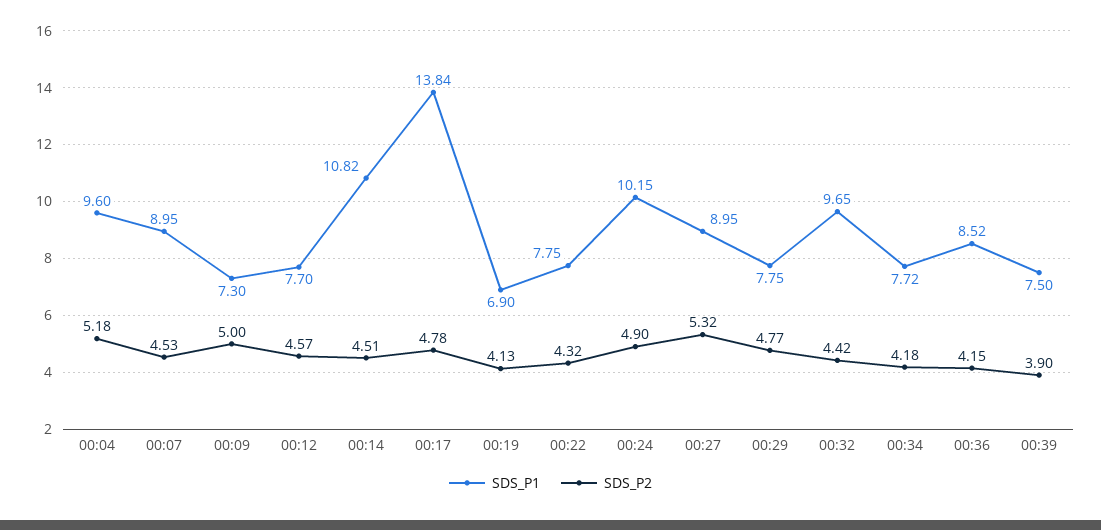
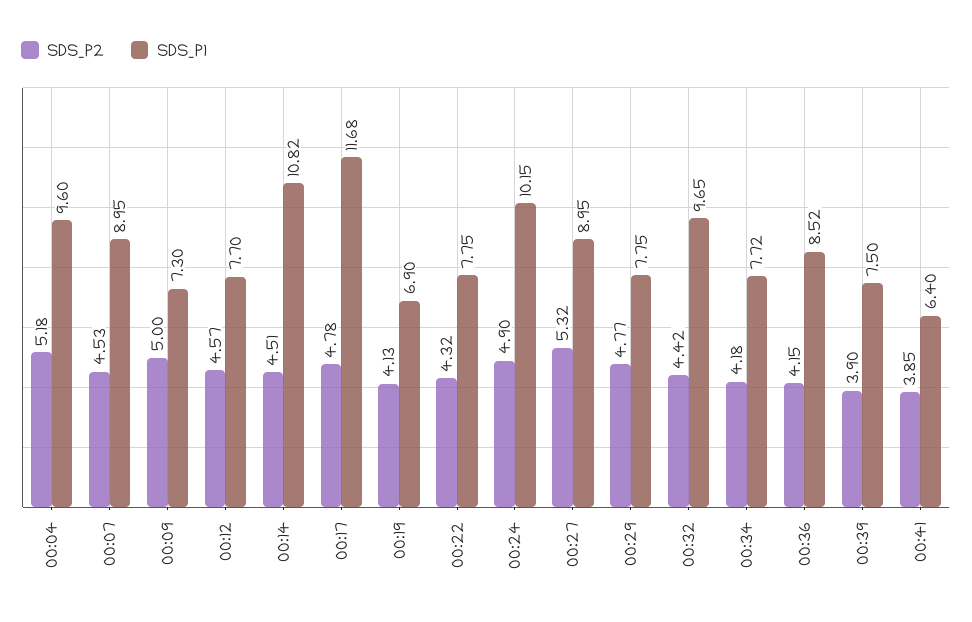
SDS_P1, 00:17: 13.84 -> 11.68
SDS_P2, 00:41: none -> 3.85
SDS_P1, 00:41: none -> 6.4

